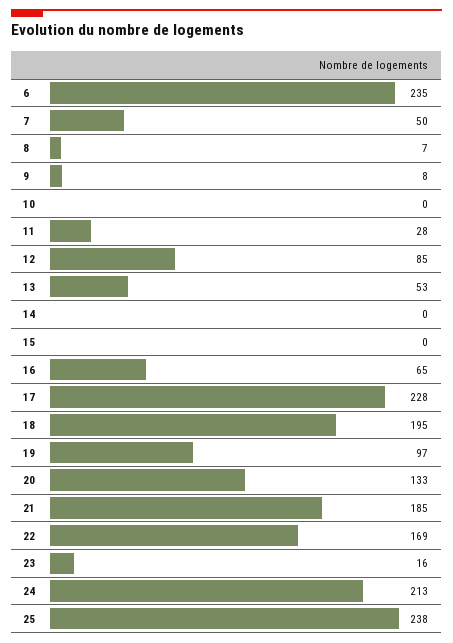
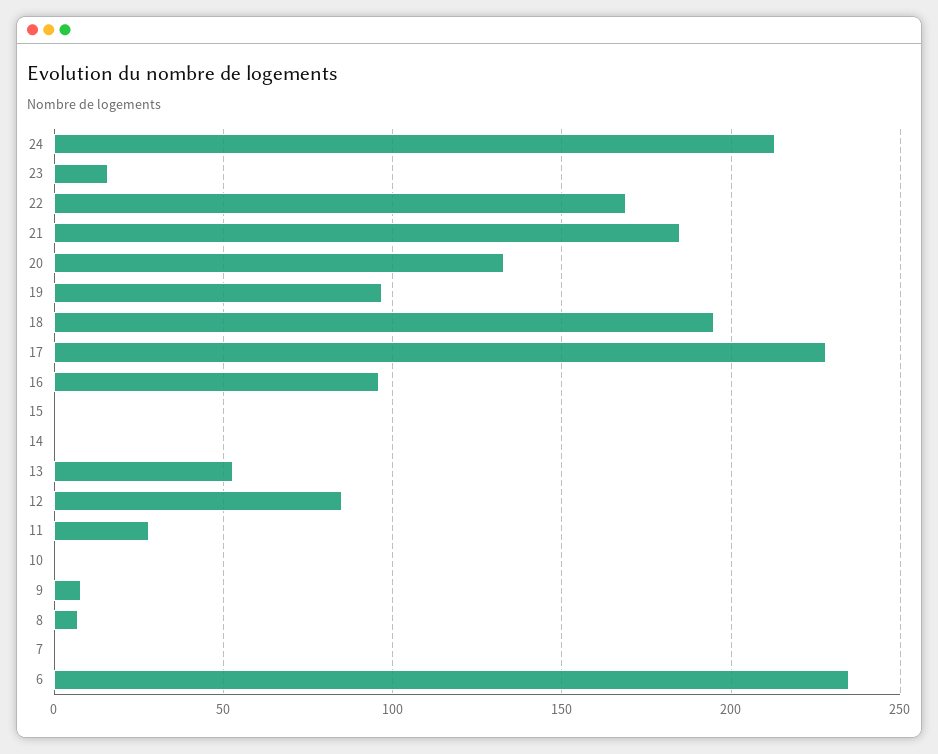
7: 50 -> 0
16: 65 -> 95
25: 238 -> none

